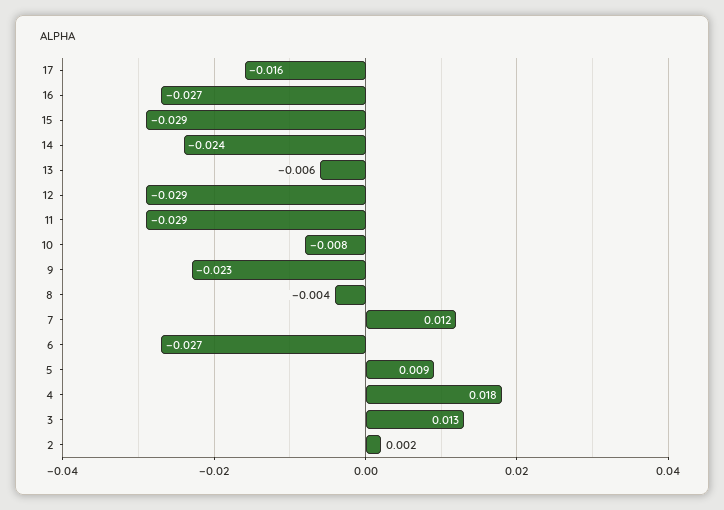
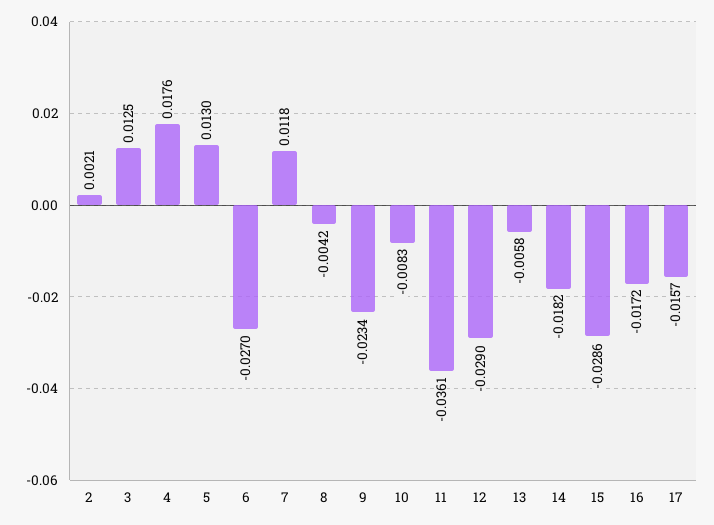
16: -0.027 -> -0.0172
14: -0.024 -> -0.0182
11: -0.029 -> -0.0361
5: 0.009 -> 0.013

